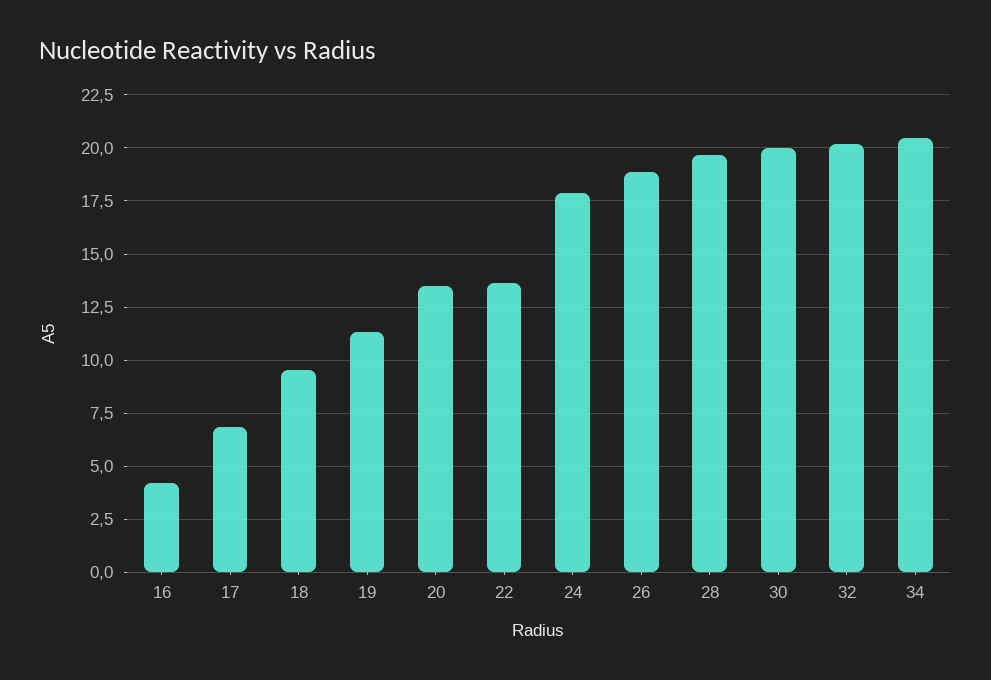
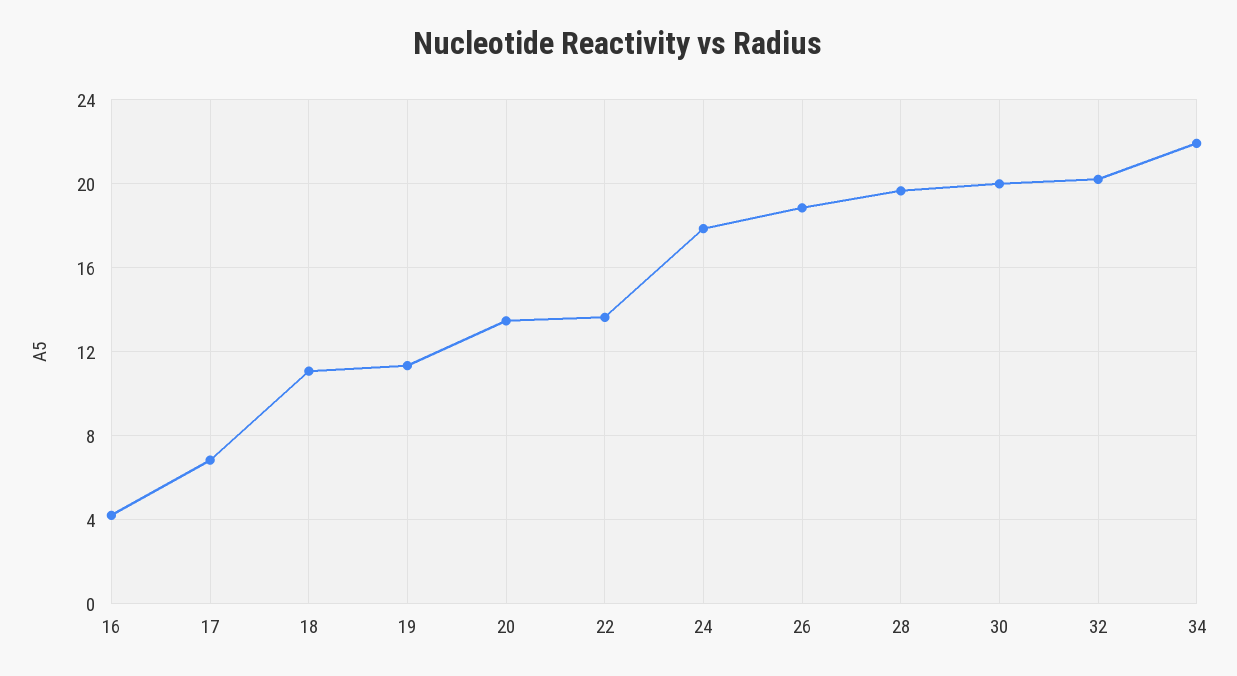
18: 9.5 -> 11
34: 20.5 -> 22

